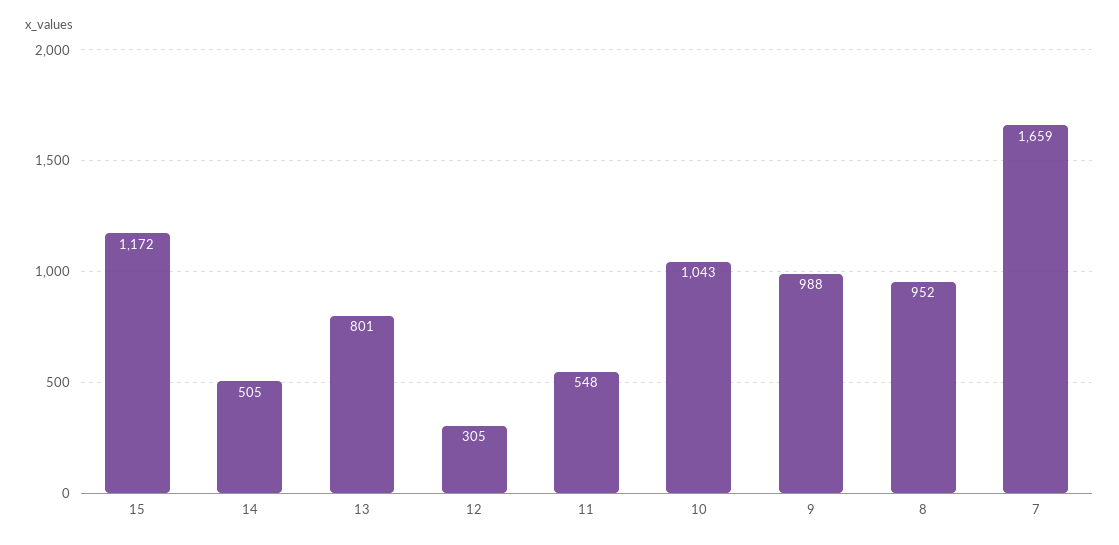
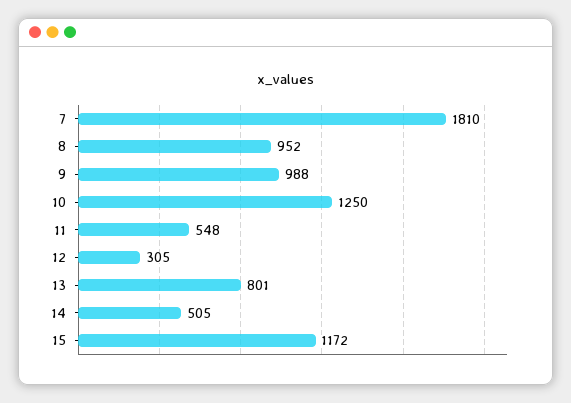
10: 1043 -> 1250
7: 1659 -> 1810

